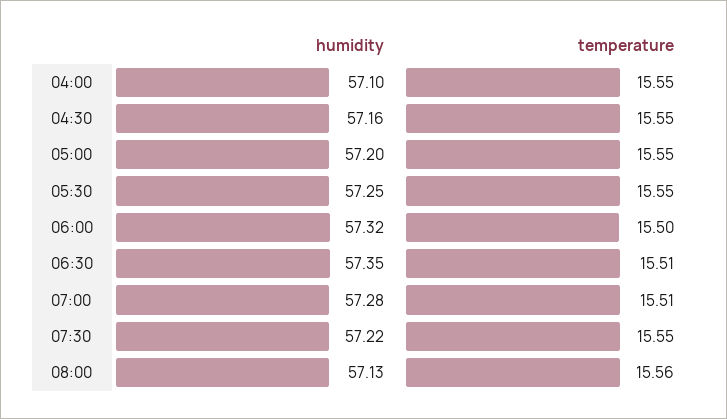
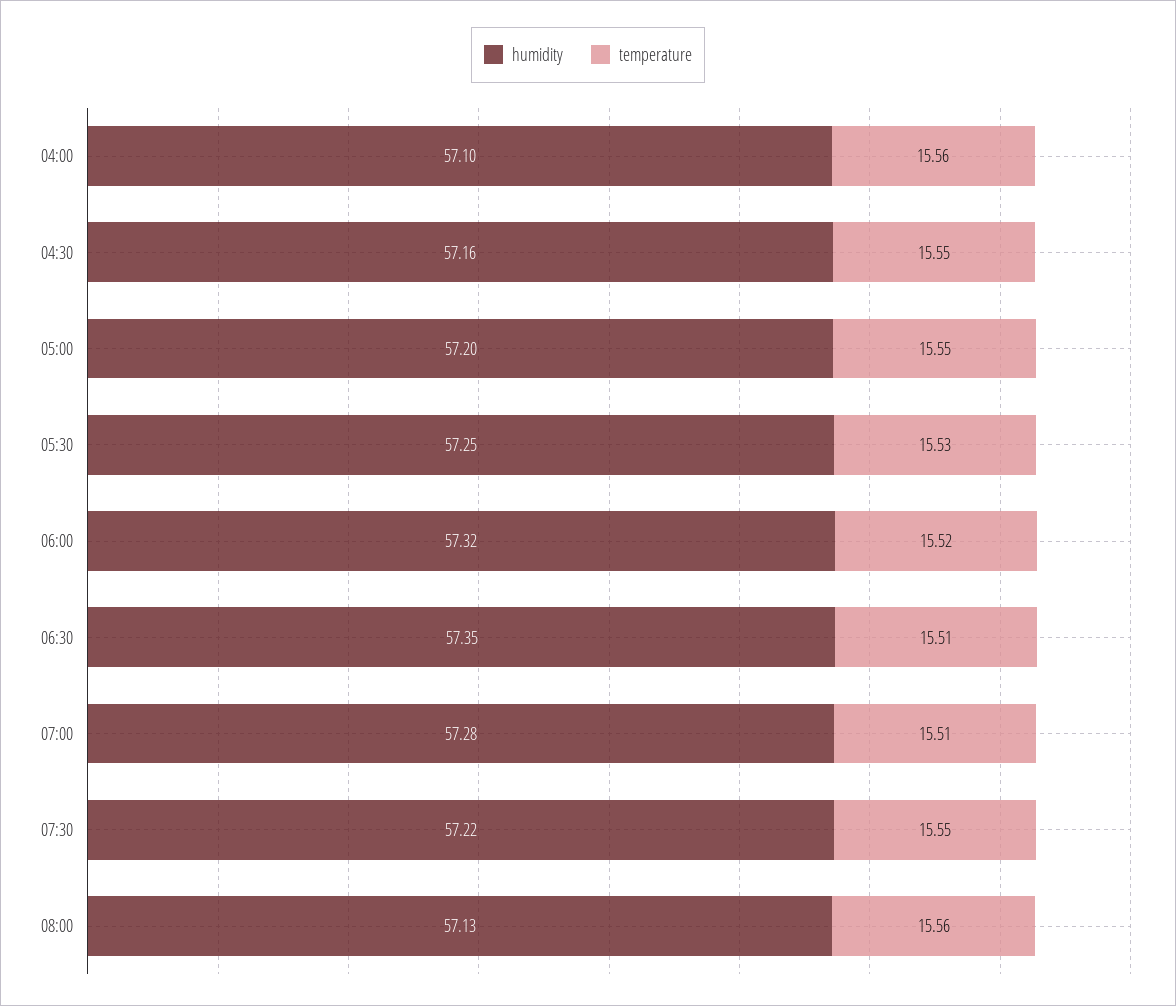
temperature, 04:00: 15.55 -> 15.56
temperature, 05:30: 15.55 -> 15.53
temperature, 06:00: 15.5 -> 15.52

